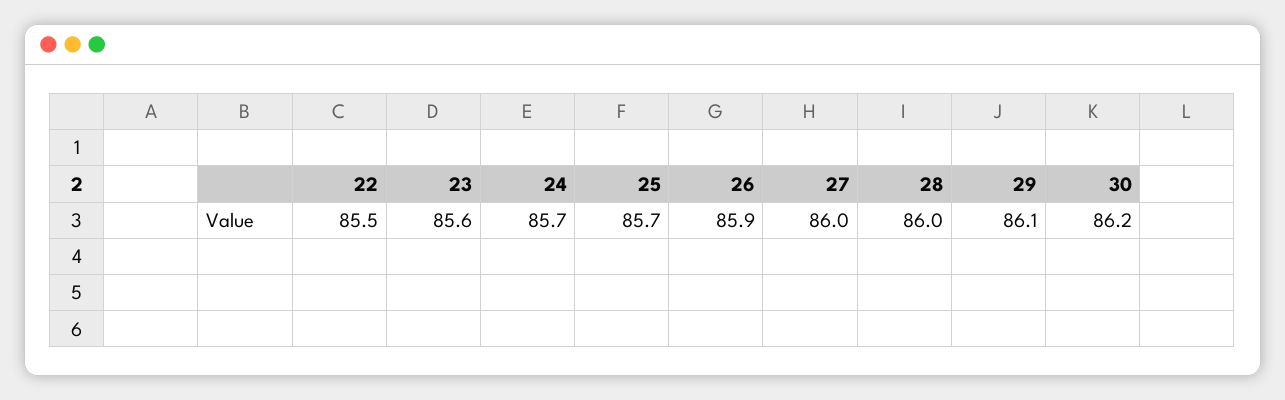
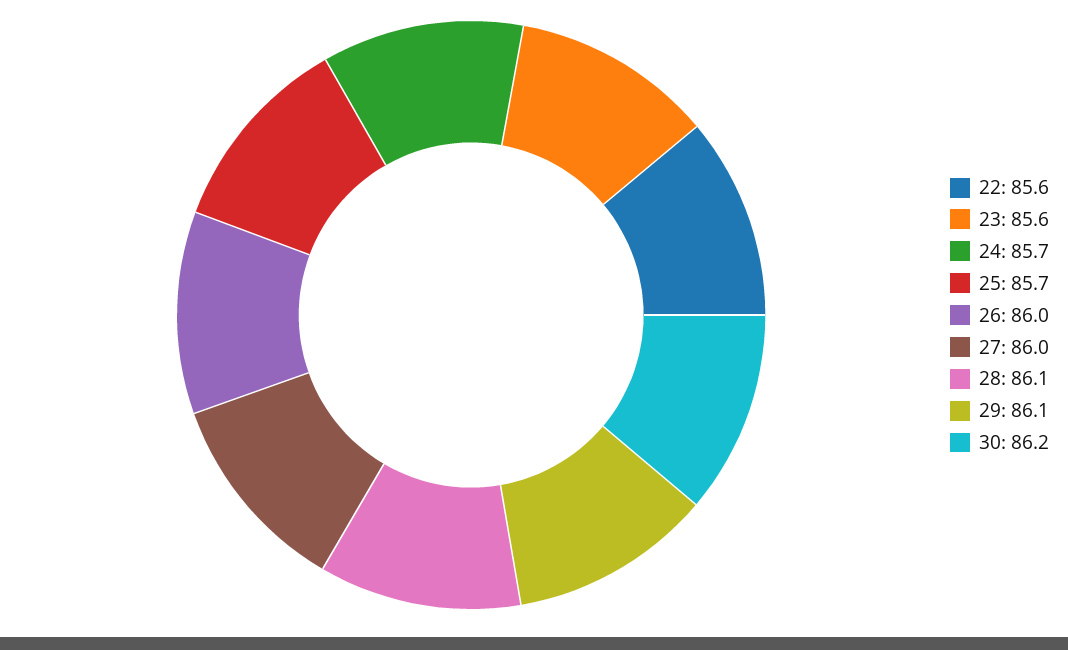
22: 85.5 -> 85.6
26: 85.9 -> 86
28: 86 -> 86.1

